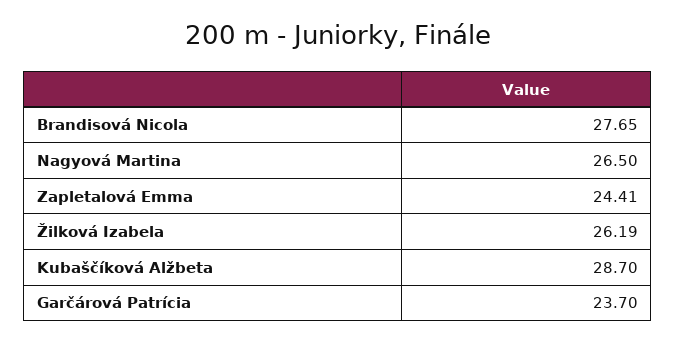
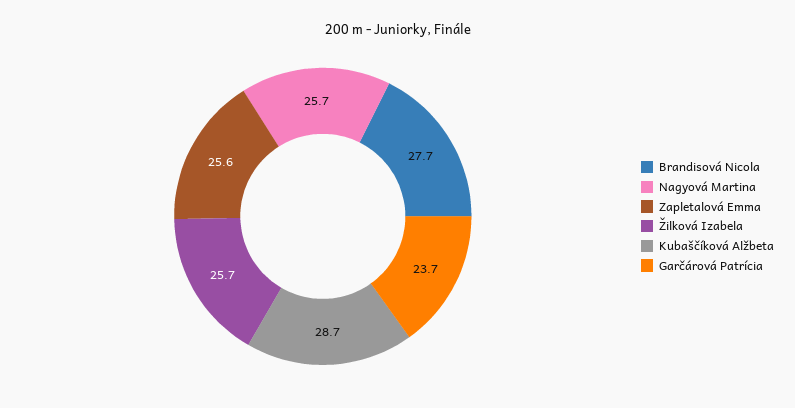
Nagyová Martina: 26.5 -> 25.7
Zapletalová Emma: 24.41 -> 25.6
Žilková Izabela: 26.19 -> 25.7

